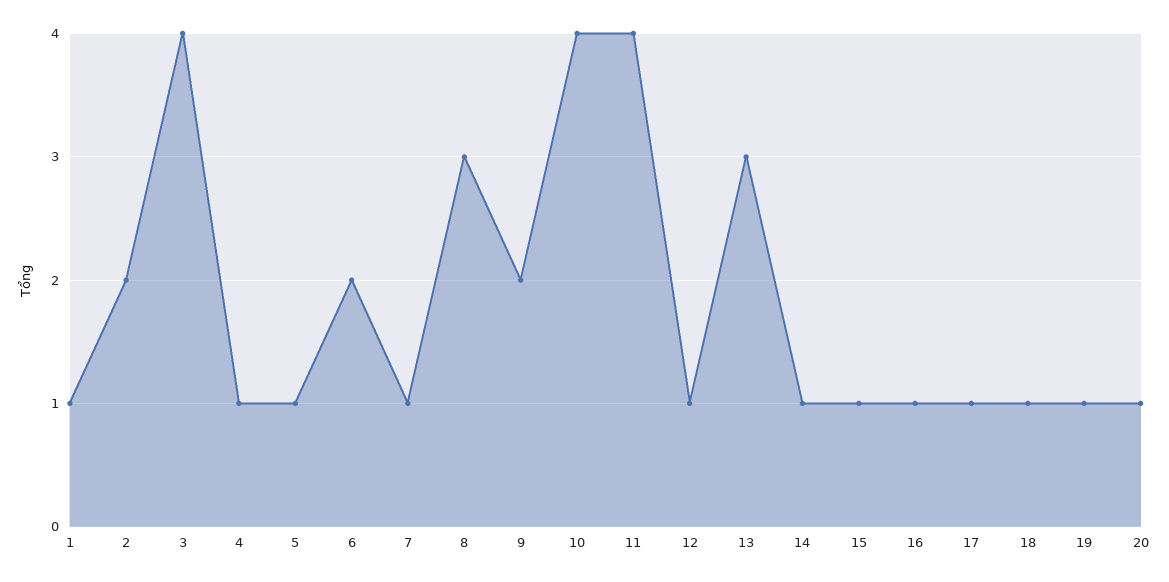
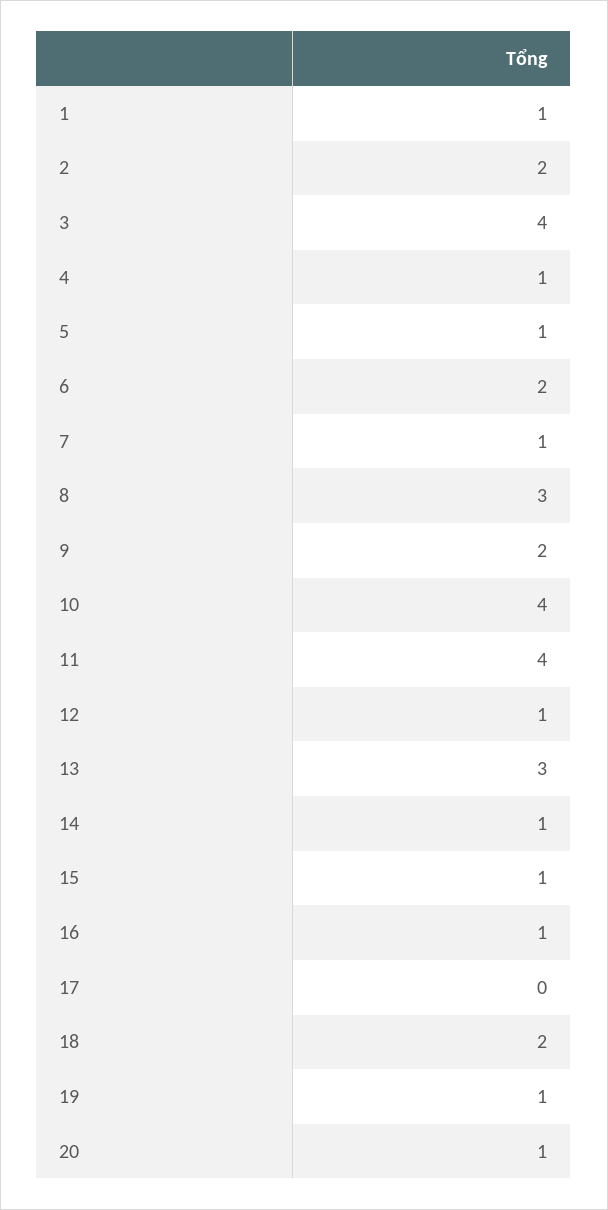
17: 1 -> 0
18: 1 -> 2

